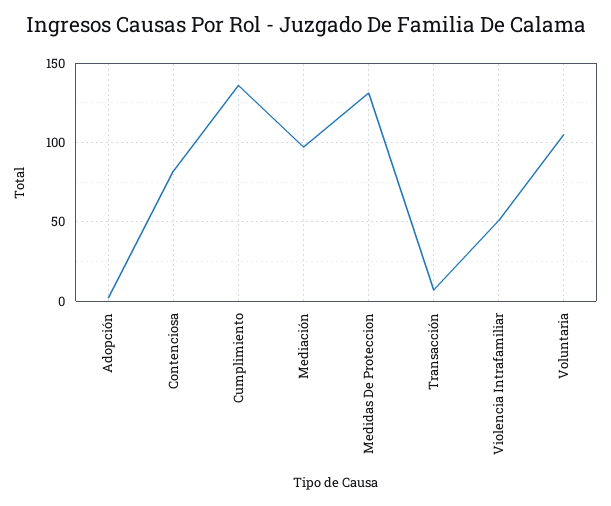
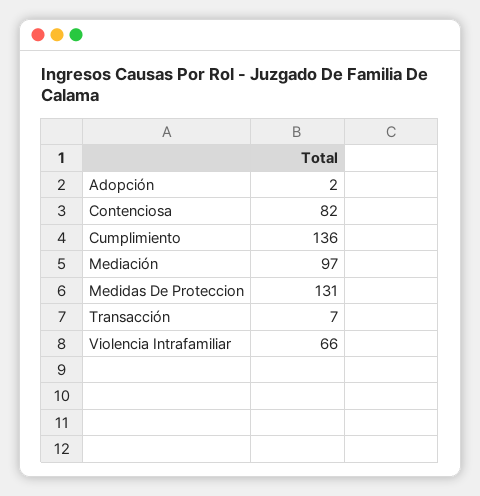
Violencia Intrafamiliar: 50 -> 66
Voluntaria: 105 -> none

